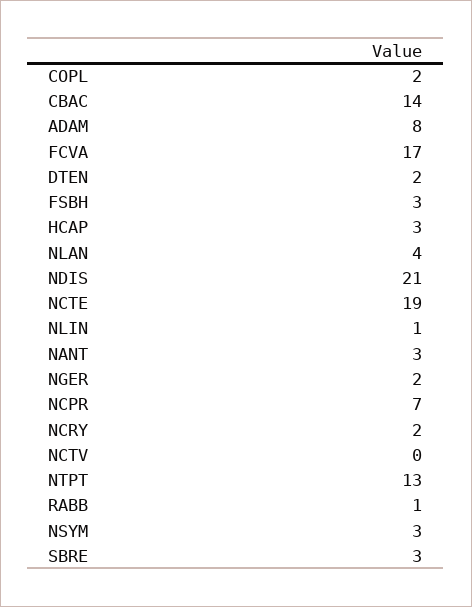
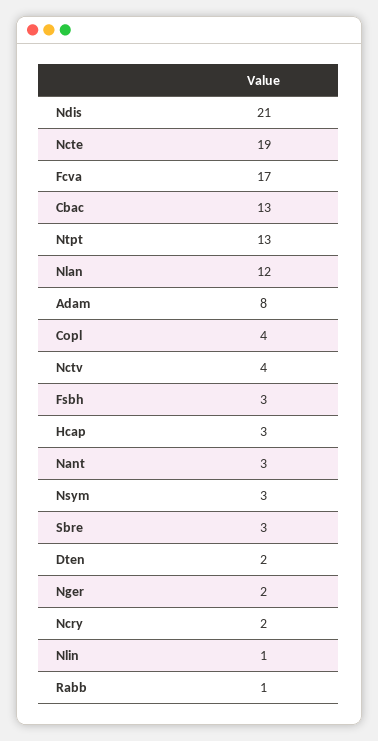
COPL: 2 -> 4
CBAC: 14 -> 13
NLAN: 4 -> 12
NCPR: 7 -> none
NCTV: 0 -> 4

